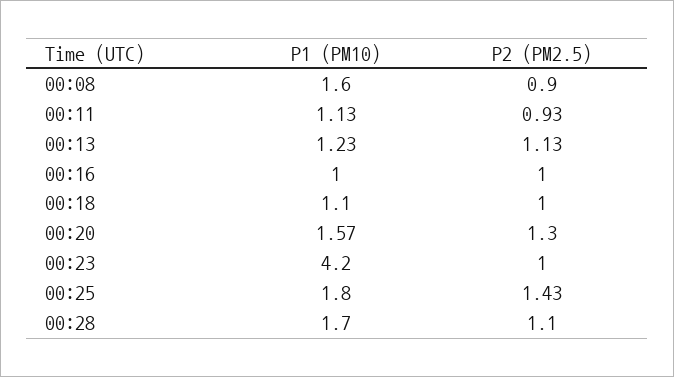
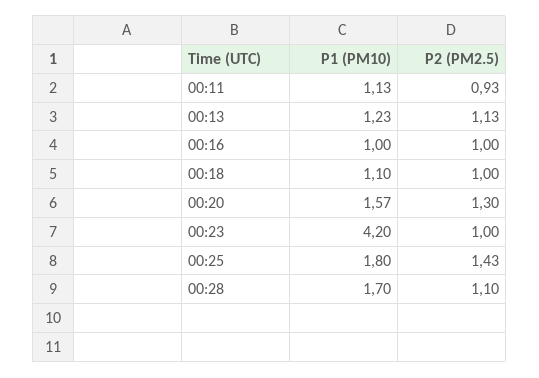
P1 (PM10), 00:08: 1.6 -> none
P2 (PM2.5), 00:08: 0.9 -> none

